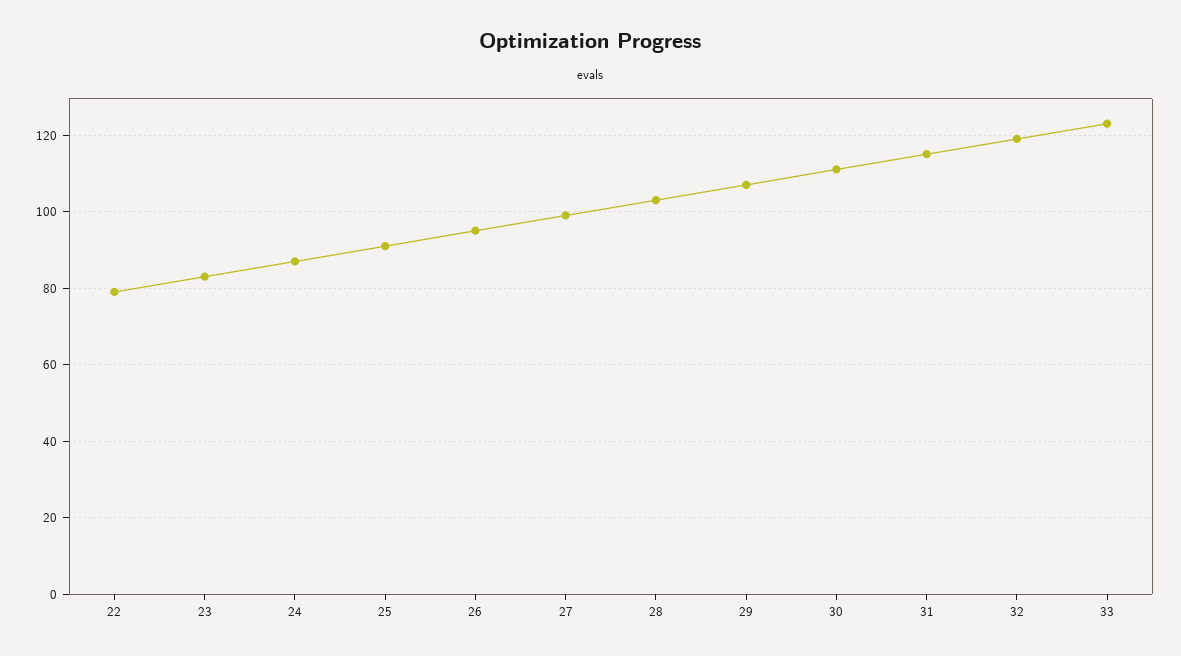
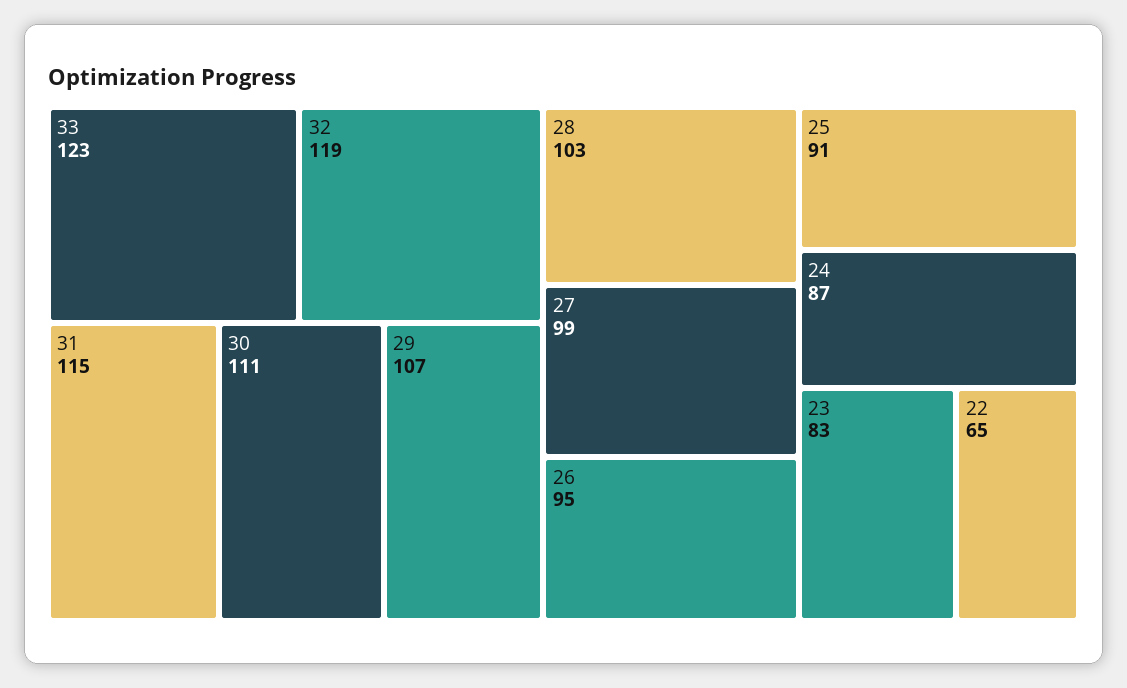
22: 80 -> 65

